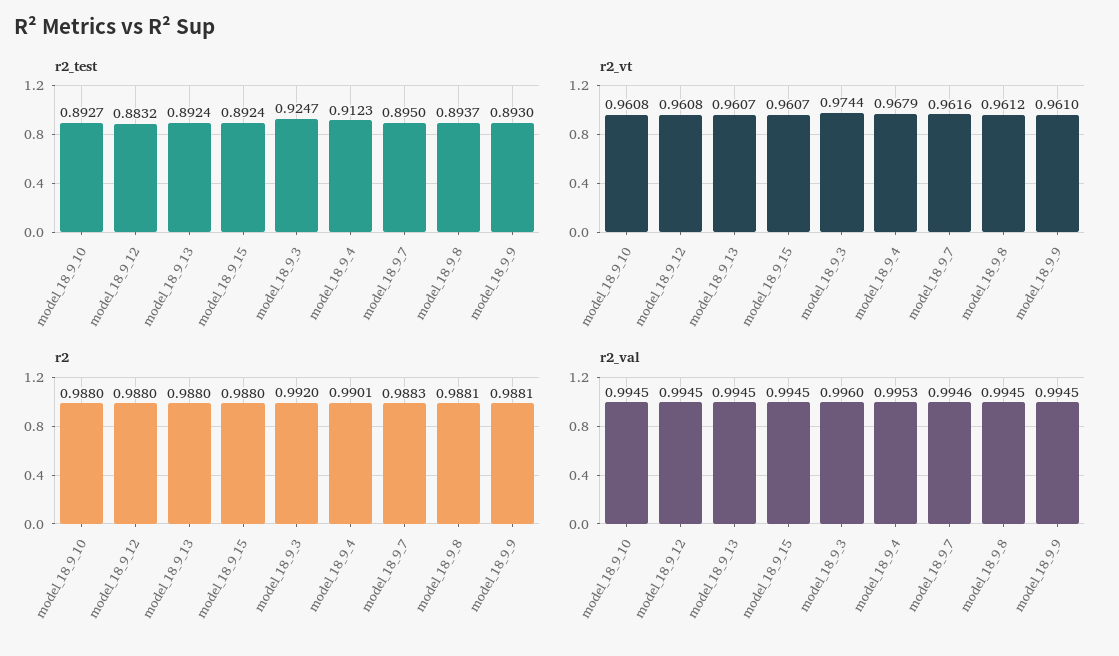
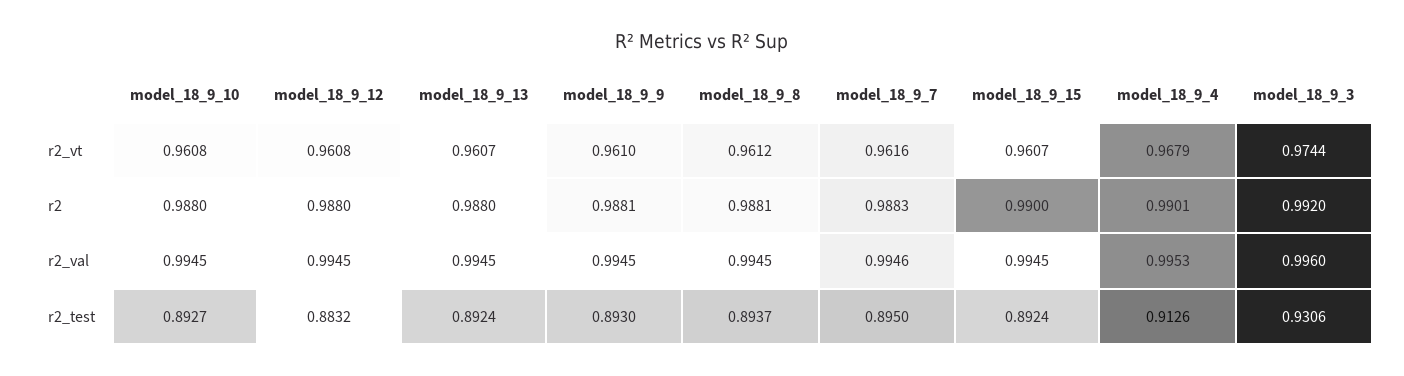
r2_test, model_18_9_3: 0.9247 -> 0.9306
r2_test, model_18_9_4: 0.9123 -> 0.9126
r2, model_18_9_15: 0.988 -> 0.99

